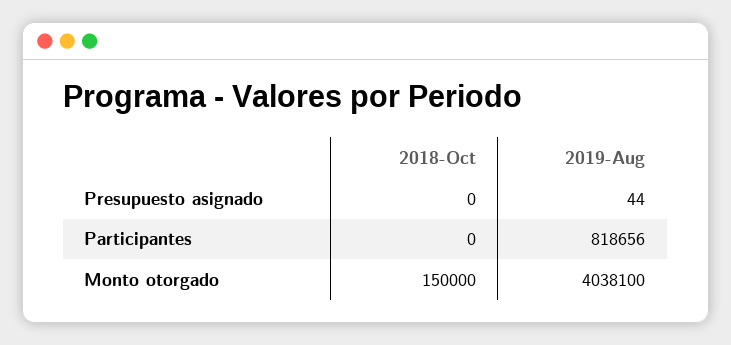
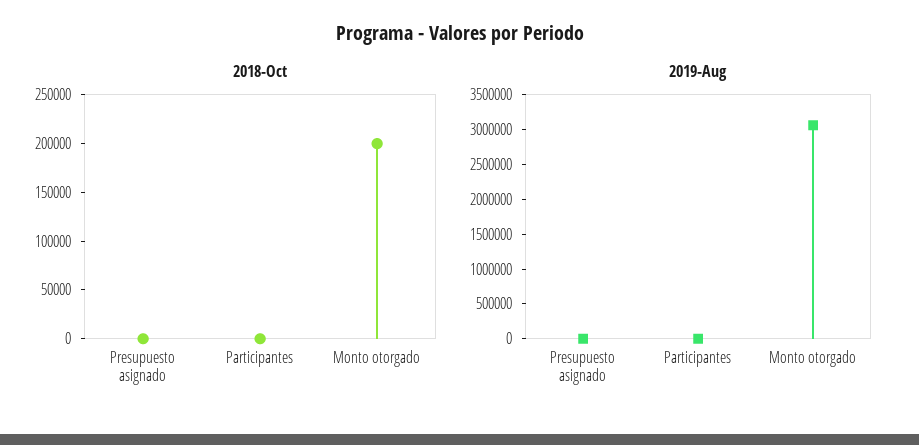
2019-Aug, Participantes: 818656 -> 0
2018-Oct, Monto otorgado: 150000 -> 200000
2019-Aug, Monto otorgado: 4038100 -> 3000000

